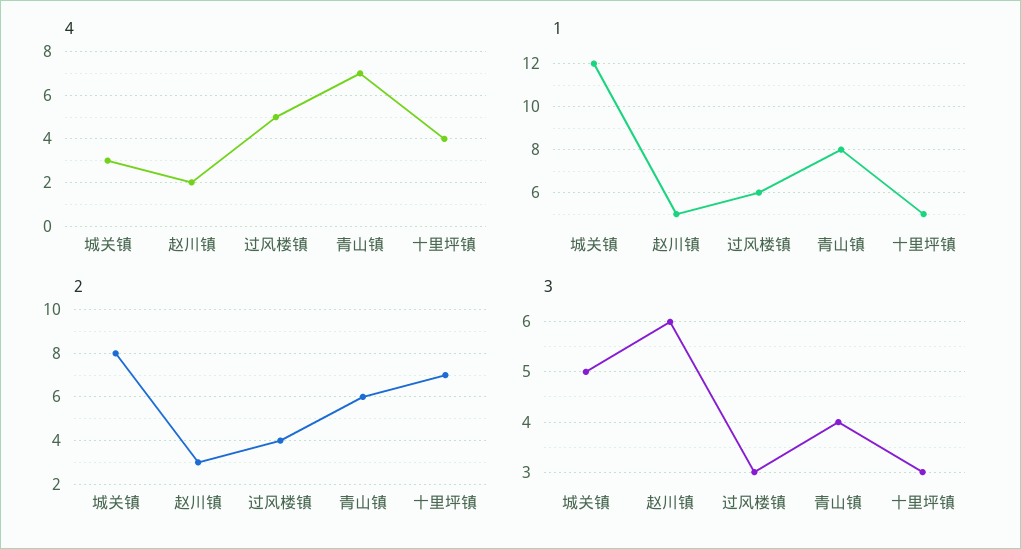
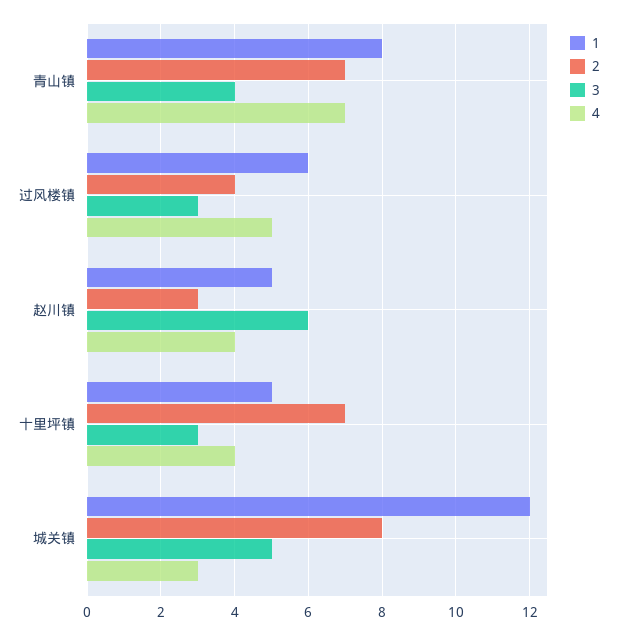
4, 赵川镇: 2 -> 4
2, 青山镇: 6 -> 7

